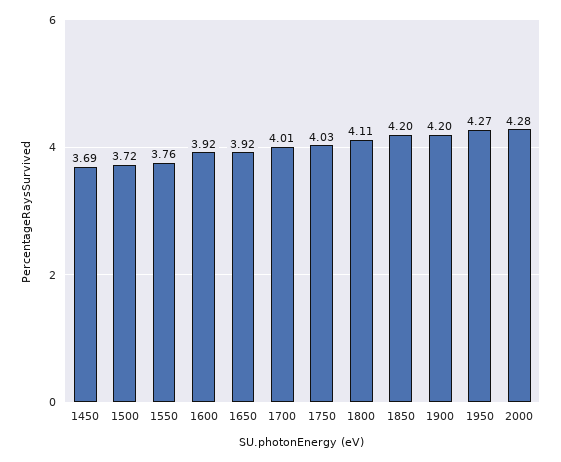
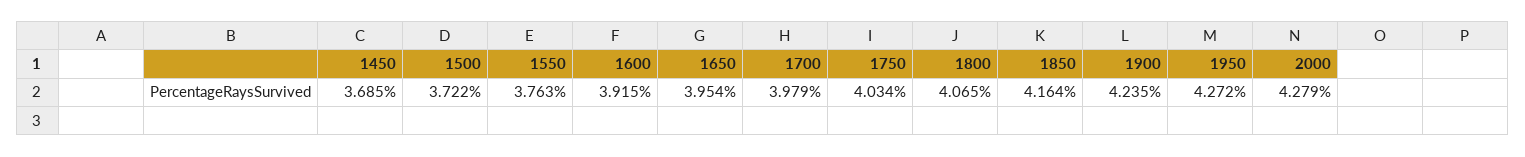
1650: 3.92 -> 3.954
1700: 4.01 -> 3.979
1800: 4.11 -> 4.065
1850: 4.2 -> 4.164
1900: 4.2 -> 4.235

